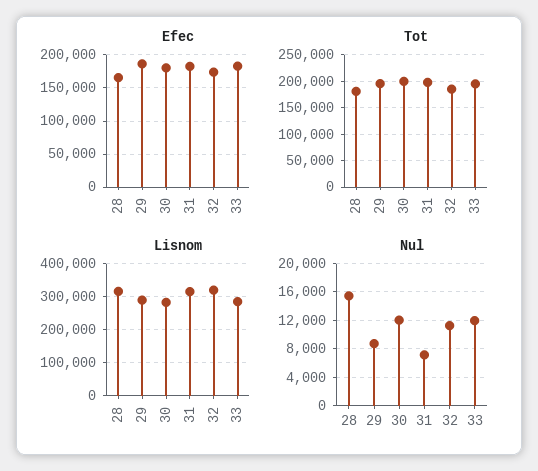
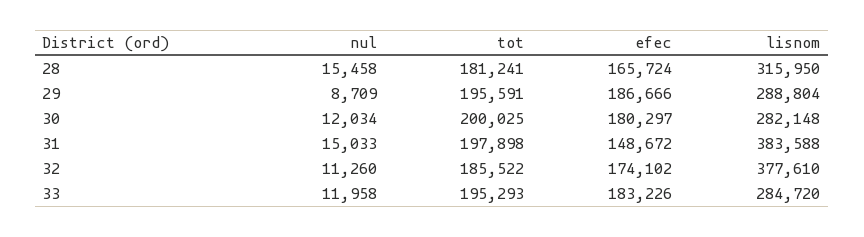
Efec, 31: 180000 -> 148672
Lisnom, 31: 320000 -> 383588
Lisnom, 32: 320000 -> 377610
Nul, 31: 7000 -> 15033

